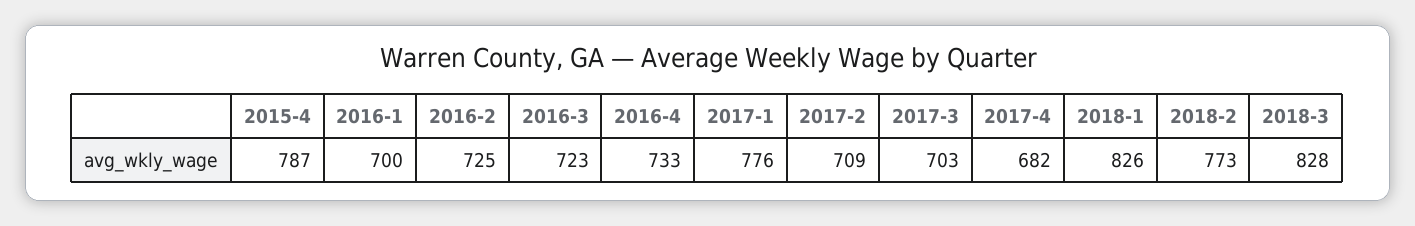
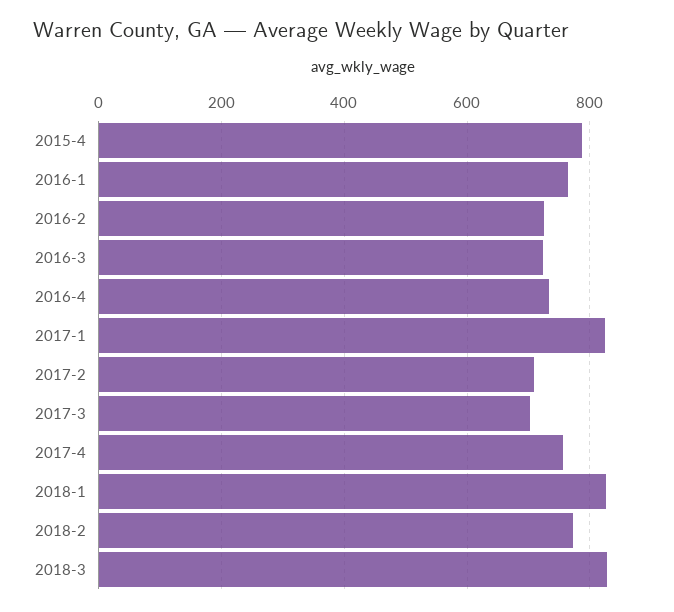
2016-1: 700 -> 760
2017-1: 776 -> 820
2017-4: 682 -> 760

